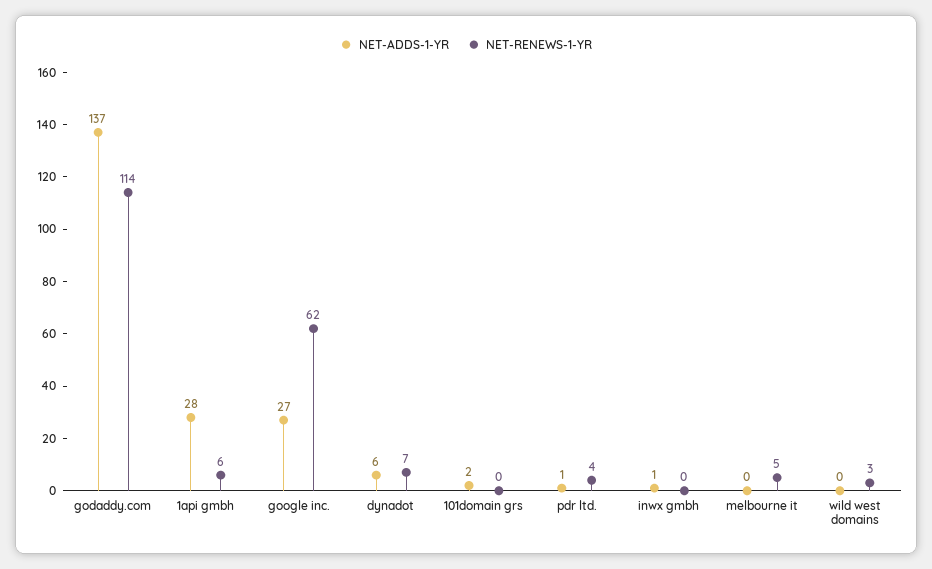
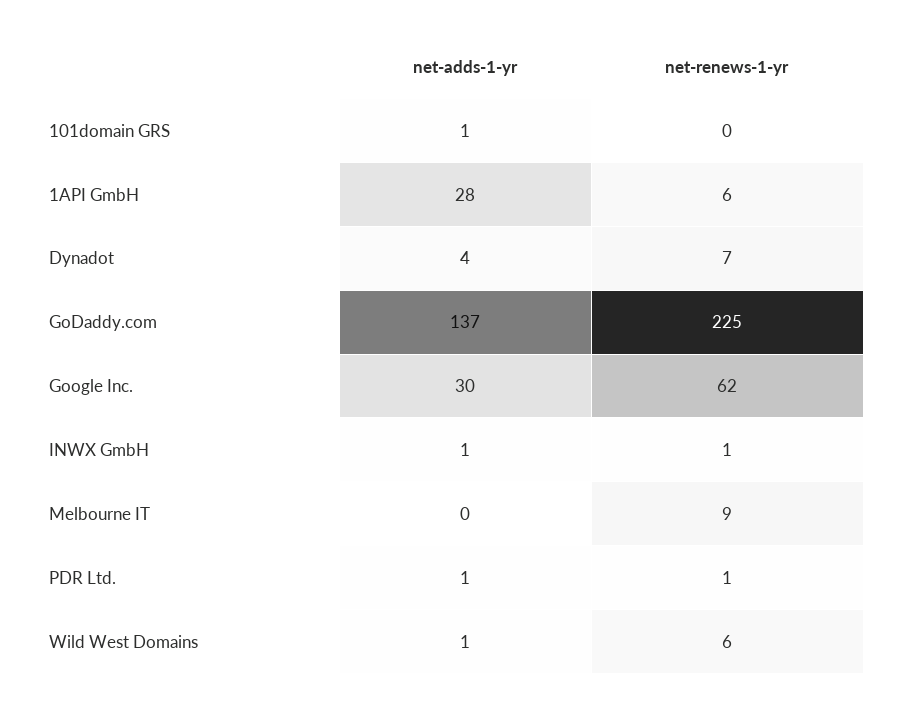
NET-RENEWS-1-YR, godaddy.com: 114 -> 225
NET-ADDS-1-YR, google inc.: 27 -> 30
NET-ADDS-1-YR, dynadot: 6 -> 4
NET-ADDS-1-YR, 101domain grs: 2 -> 1
NET-RENEWS-1-YR, pdr ltd.: 4 -> 1
NET-RENEWS-1-YR, inwx gmbh: 0 -> 1
NET-RENEWS-1-YR, melbourne it: 5 -> 9
NET-ADDS-1-YR, wild west domains: 0 -> 1
NET-RENEWS-1-YR, wild west domains: 3 -> 6

